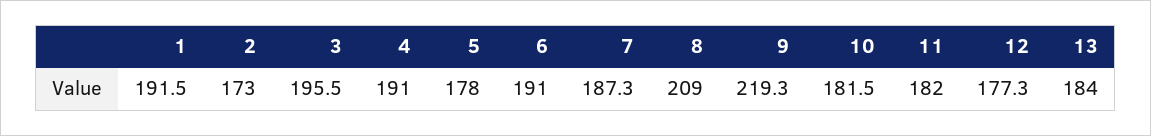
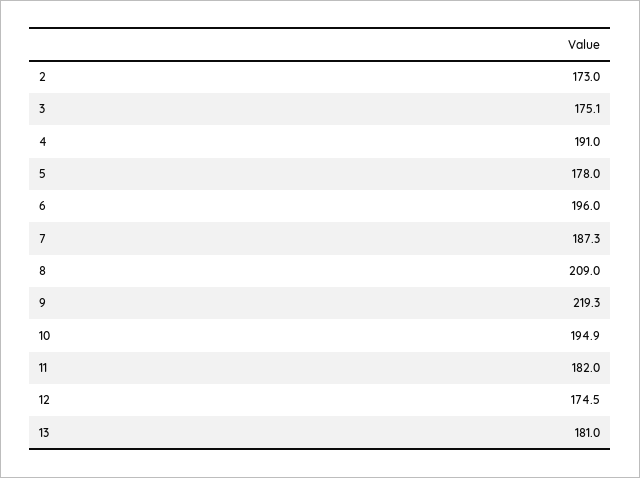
1: 191.5 -> none
3: 195.5 -> 175.1
6: 191 -> 196
10: 181.5 -> 194.9
12: 177.3 -> 174.5
13: 184 -> 181

